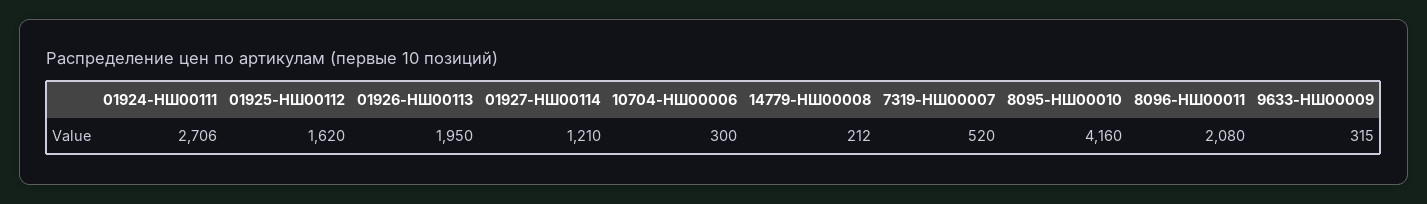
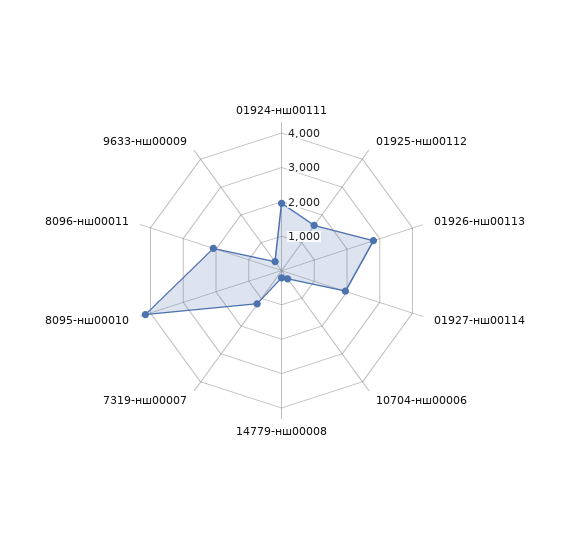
01924-НШ00111: 2706 -> 2000
01926-НШ00113: 1950 -> 2750
01927-НШ00114: 1210 -> 2000
7319-НШ00007: 520 -> 1250

